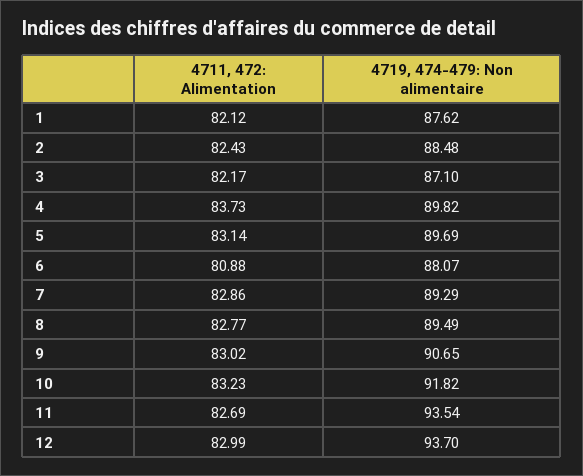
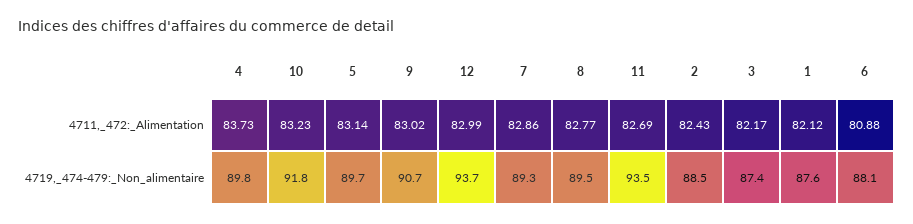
4719, 474-479: Non alimentaire, 3: 87.1 -> 87.4

